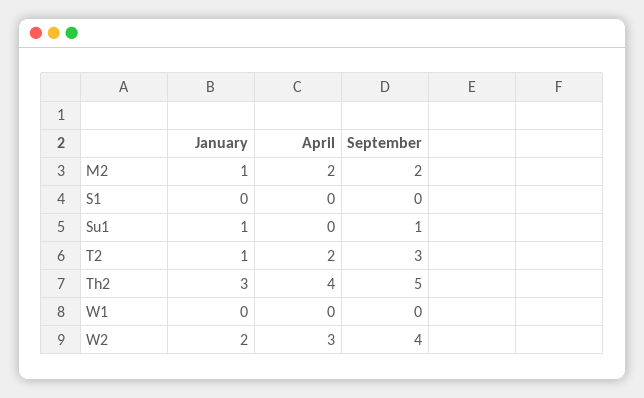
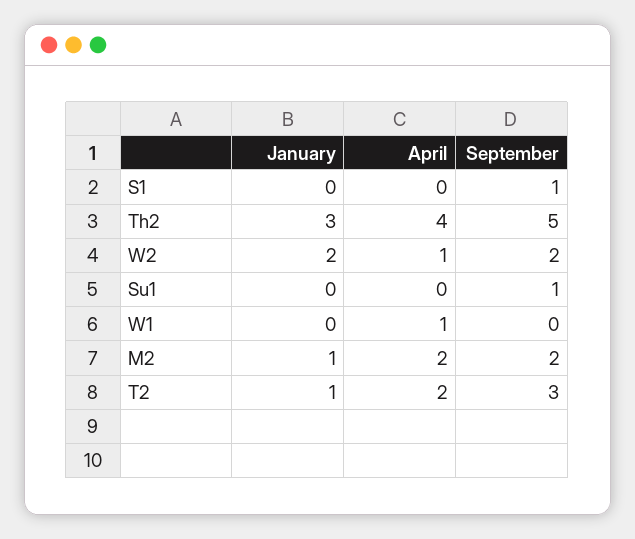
September, S1: 0 -> 1
January, Su1: 1 -> 0
April, W1: 0 -> 1
April, W2: 3 -> 1
September, W2: 4 -> 2

